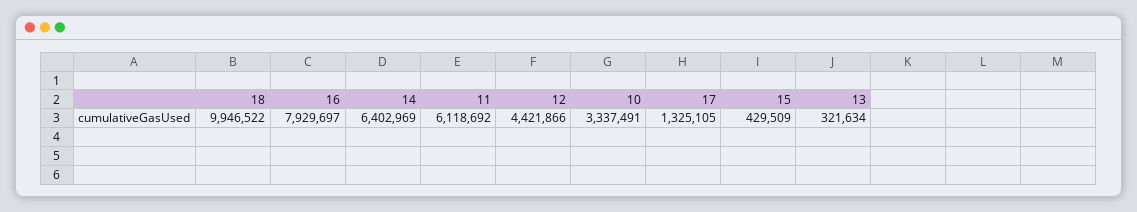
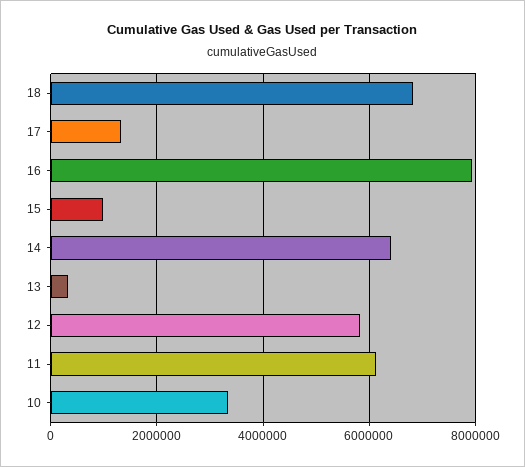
18: 9946522 -> 6800000
12: 4421866 -> 5800000
15: 429509 -> 1000000

